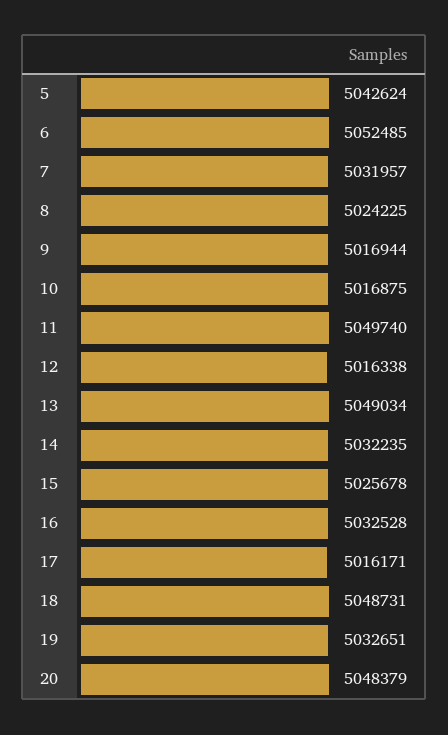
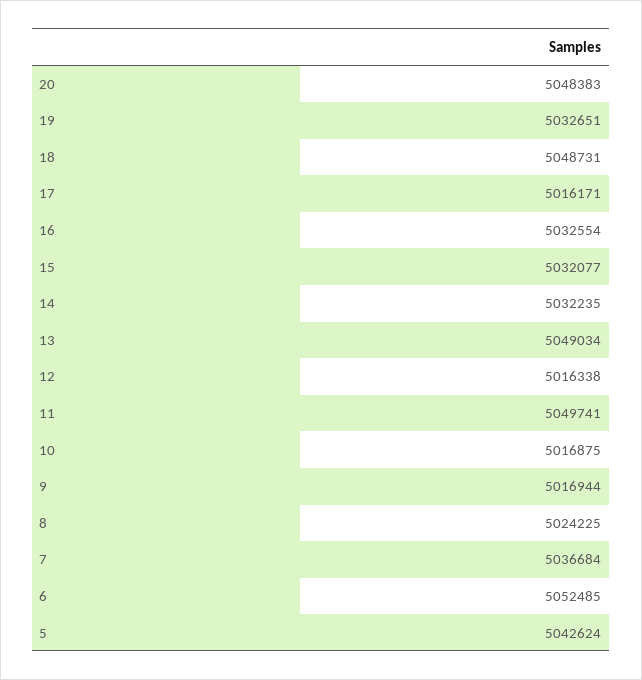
7: 5031957 -> 5036684
11: 5049740 -> 5049741
15: 5025678 -> 5032077
16: 5032528 -> 5032554
20: 5048379 -> 5048383

